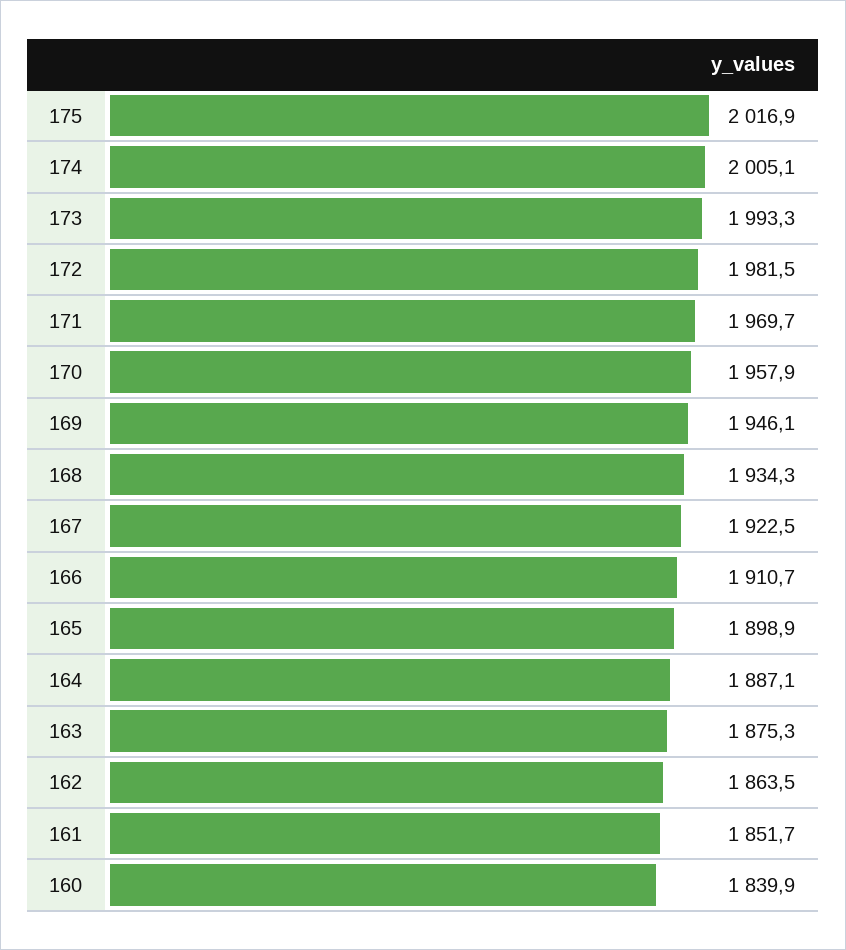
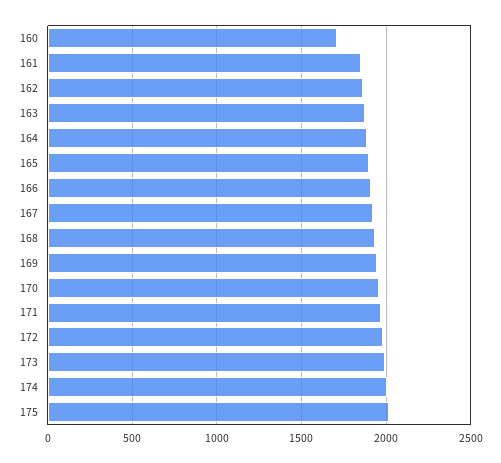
160: 1839.9 -> 1700

